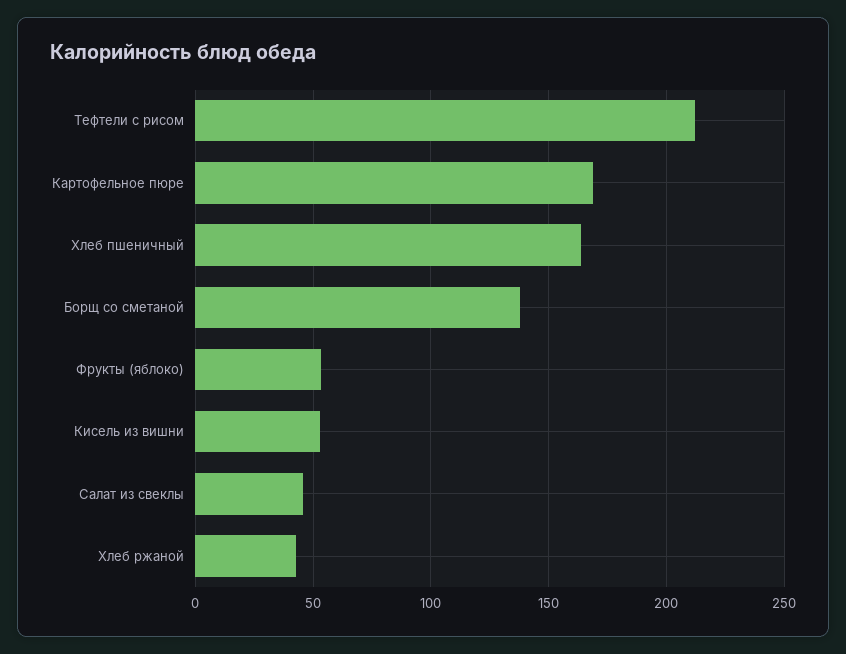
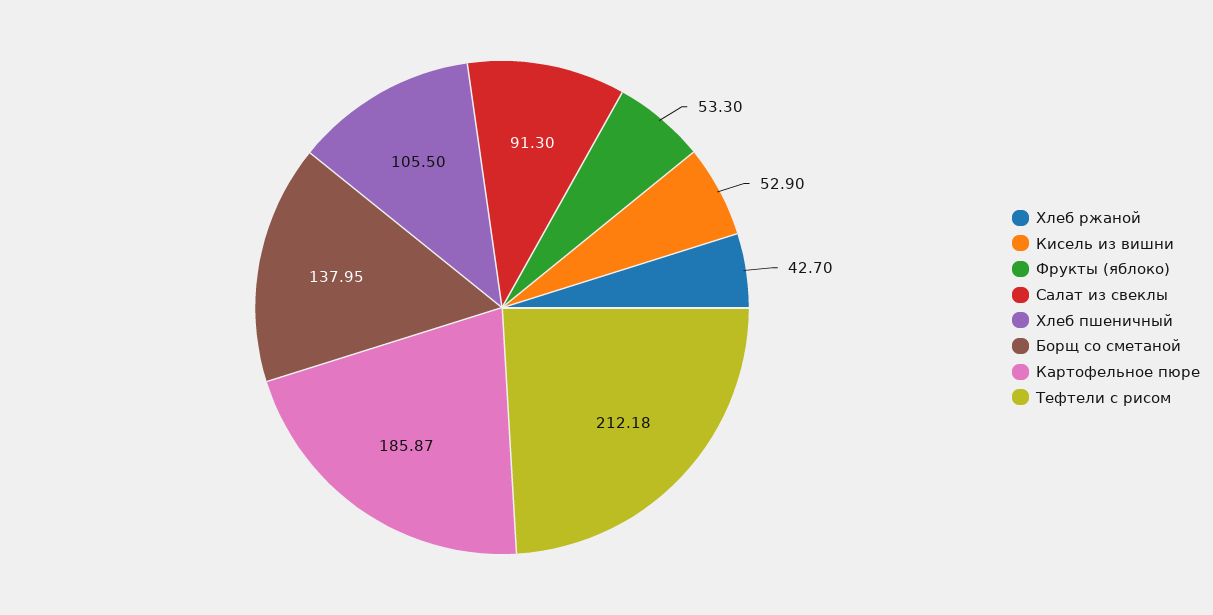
Картофельное пюре: 170 -> 185.87
Хлеб пшеничный: 165 -> 105.5
Салат из свеклы: 45 -> 91.3

